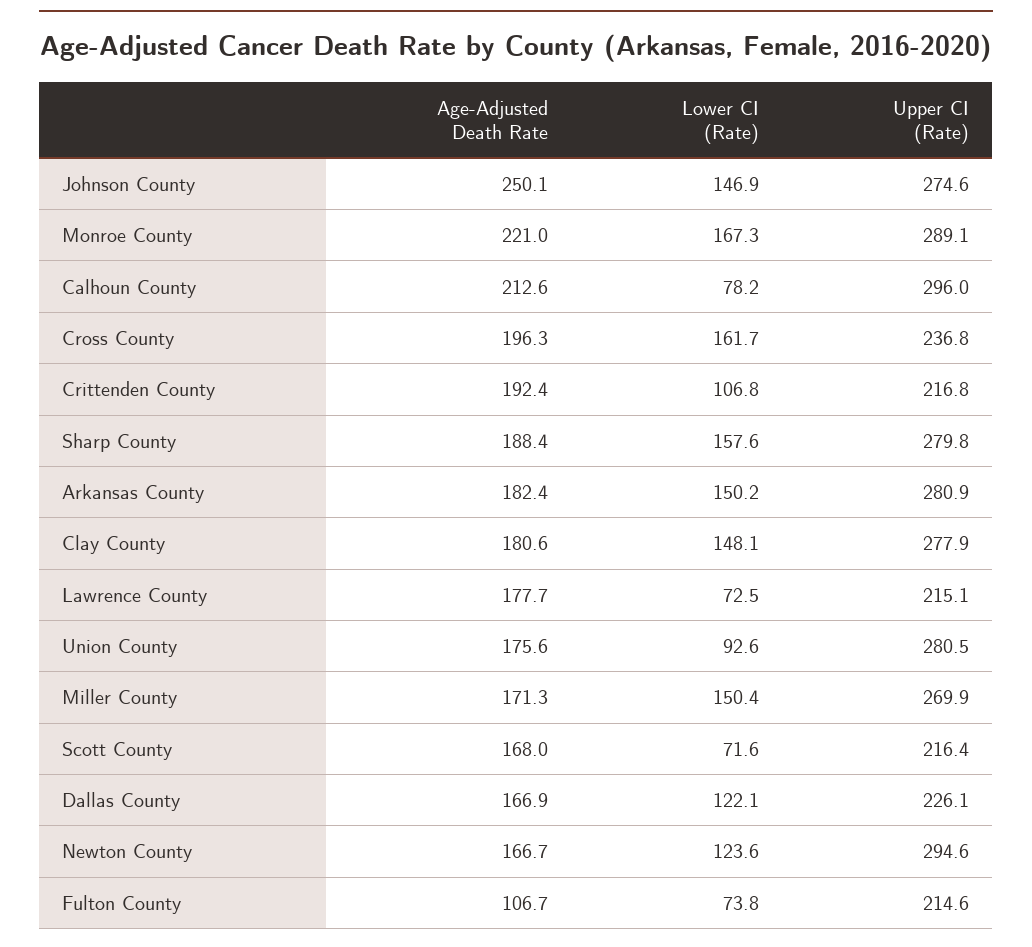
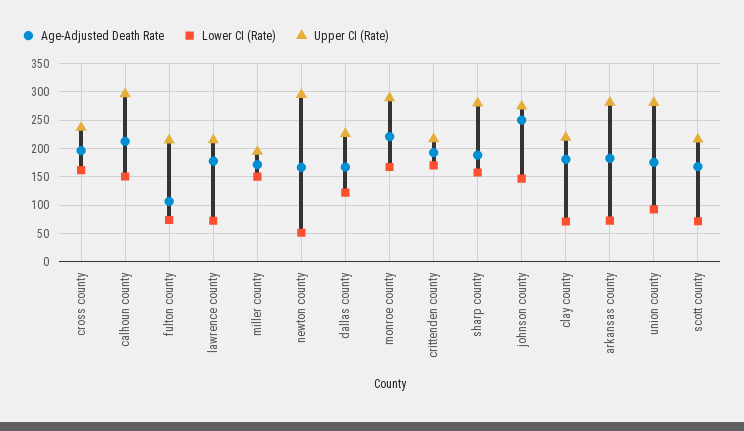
Lower CI (Rate), Calhoun County: 78.2 -> 150
Lower CI (Rate), Crittenden County: 106.8 -> 175
Lower CI (Rate), Arkansas County: 150.2 -> 75
Lower CI (Rate), Clay County: 148.1 -> 75
Upper CI (Rate), Clay County: 277.9 -> 225
Upper CI (Rate), Miller County: 269.9 -> 200
Lower CI (Rate), Newton County: 123.6 -> 50

